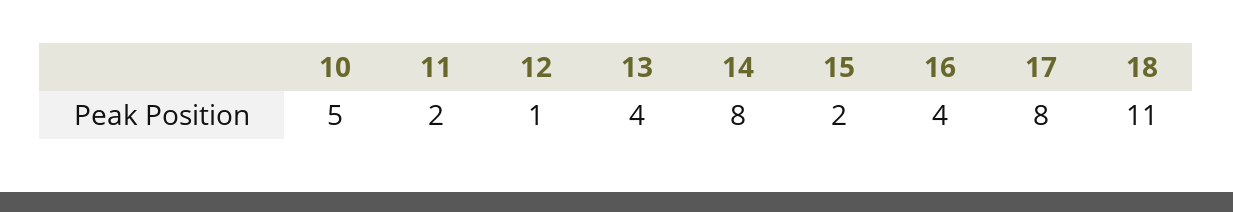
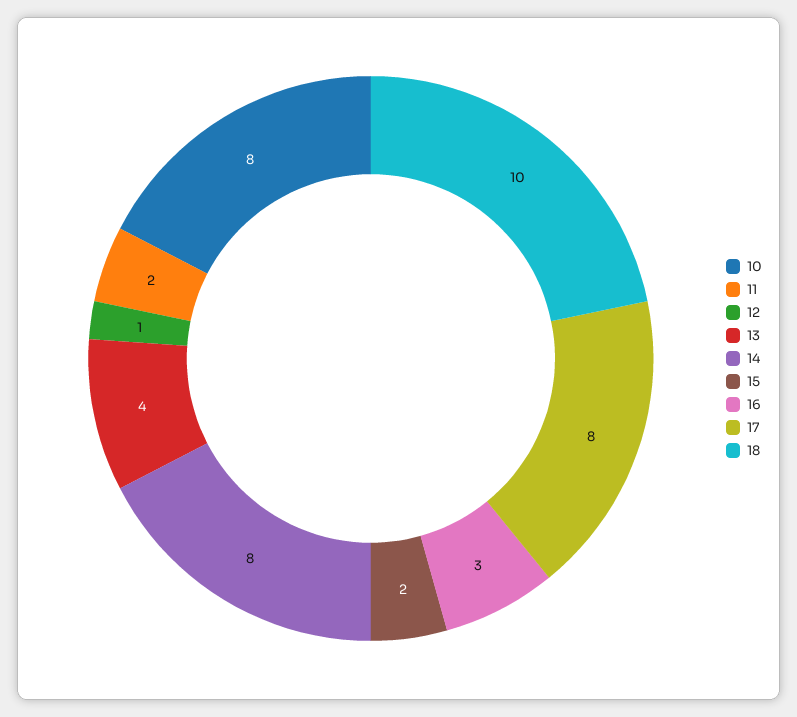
10: 5 -> 8
16: 4 -> 3
18: 11 -> 10

